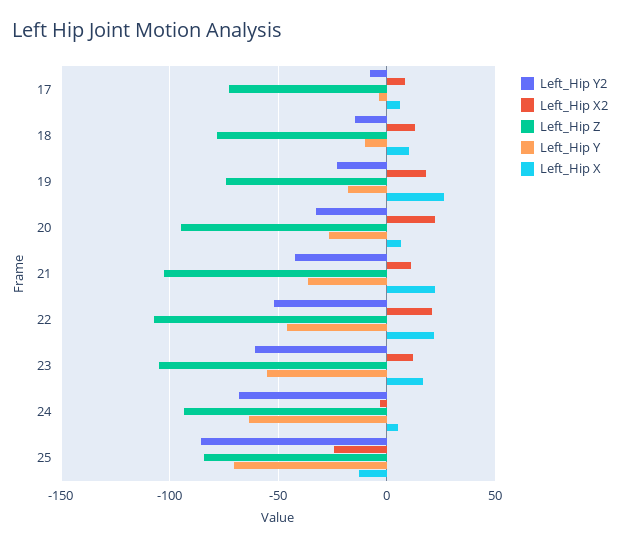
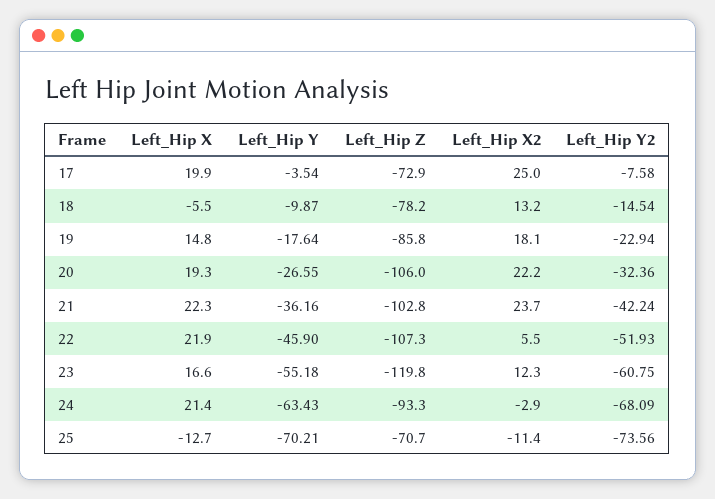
Left_Hip X2, 17: 10 -> 25
Left_Hip X, 17: 5 -> 19.9
Left_Hip X, 18: 10 -> -5.5
Left_Hip Z, 19: -75 -> -85.8
Left_Hip X, 19: 25 -> 14.8
Left_Hip Z, 20: -95 -> -106
Left_Hip X, 20: 5 -> 19.3
Left_Hip X2, 21: 10 -> 23.7
Left_Hip X2, 22: 20 -> 5.5
Left_Hip Z, 23: -105 -> -119.8
Left_Hip X, 24: 5 -> 21.4
Left_Hip Y2, 25: -85 -> -73.56
Left_Hip X2, 25: -25 -> -11.4
Left_Hip Z, 25: -85 -> -70.7

